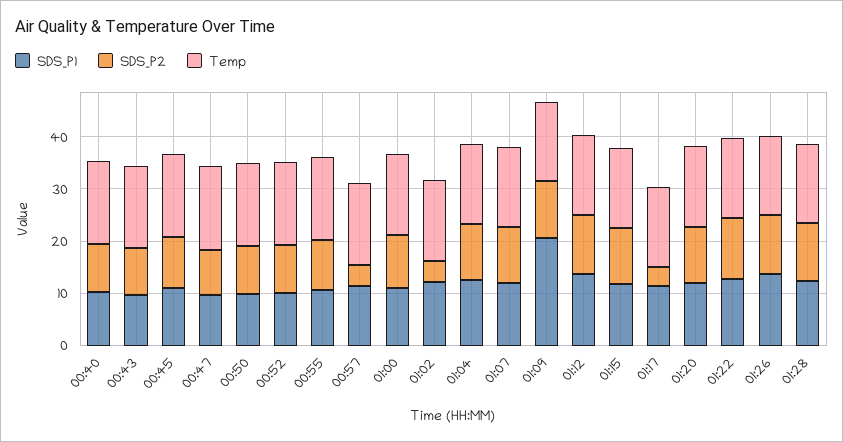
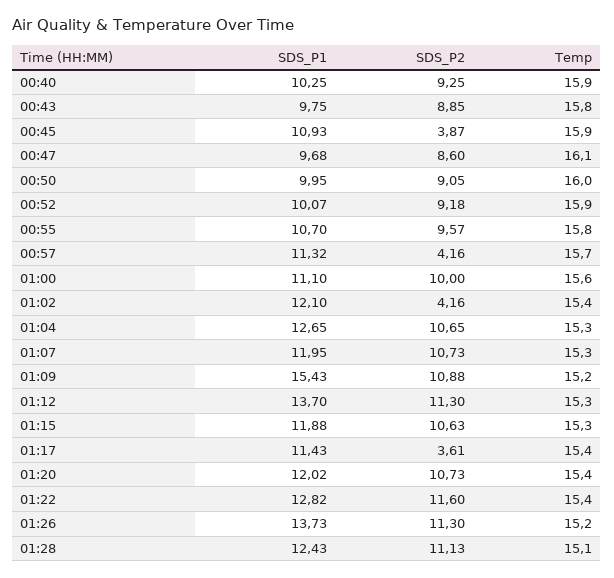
SDS_P2, 00:45: 10 -> 3.87
SDS_P1, 01:09: 20 -> 15.43

